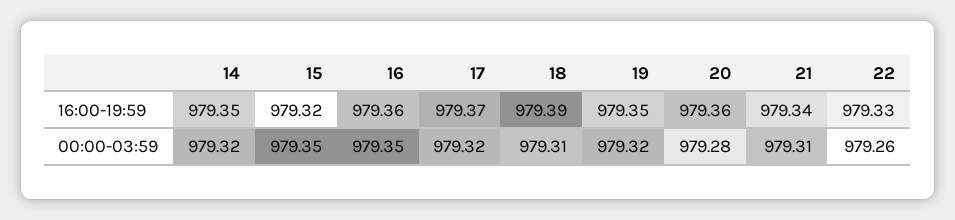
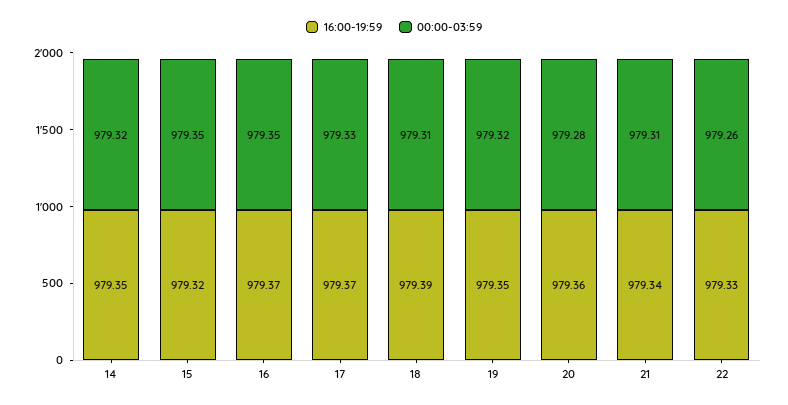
16:00-19:59, 16: 979.36 -> 979.37
00:00-03:59, 17: 979.32 -> 979.33

